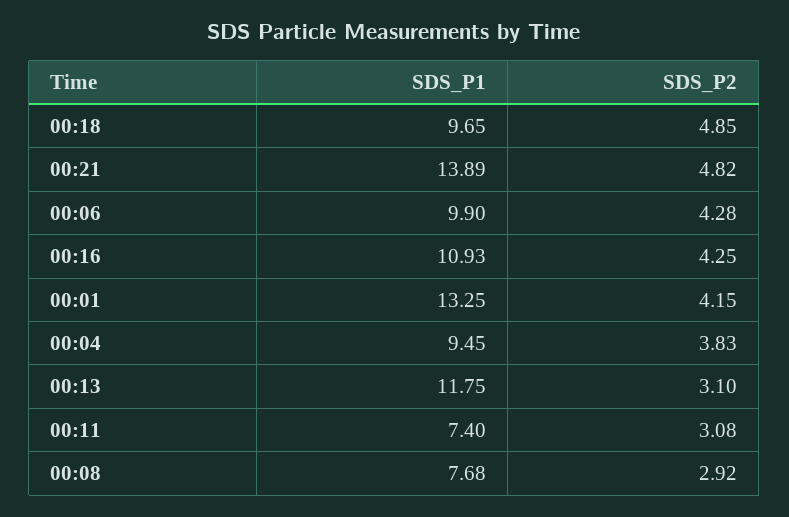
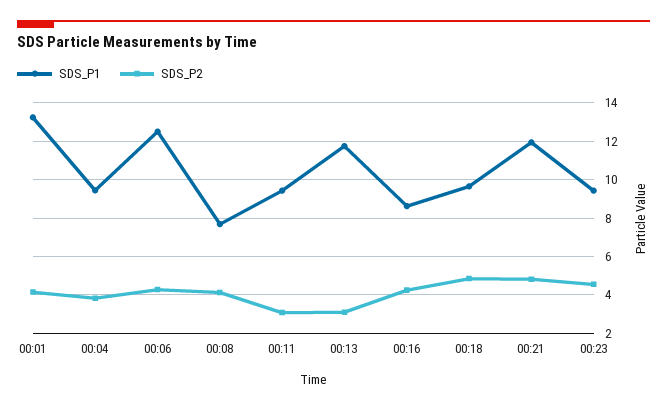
SDS_P1, 00:21: 13.89 -> 12
SDS_P1, 00:06: 9.9 -> 12.5
SDS_P1, 00:16: 10.93 -> 8.5
SDS_P1, 00:11: 7.4 -> 9.5
SDS_P2, 00:08: 2.92 -> 4
SDS_P1, 00:23: none -> 9.5
SDS_P2, 00:23: none -> 4.5

